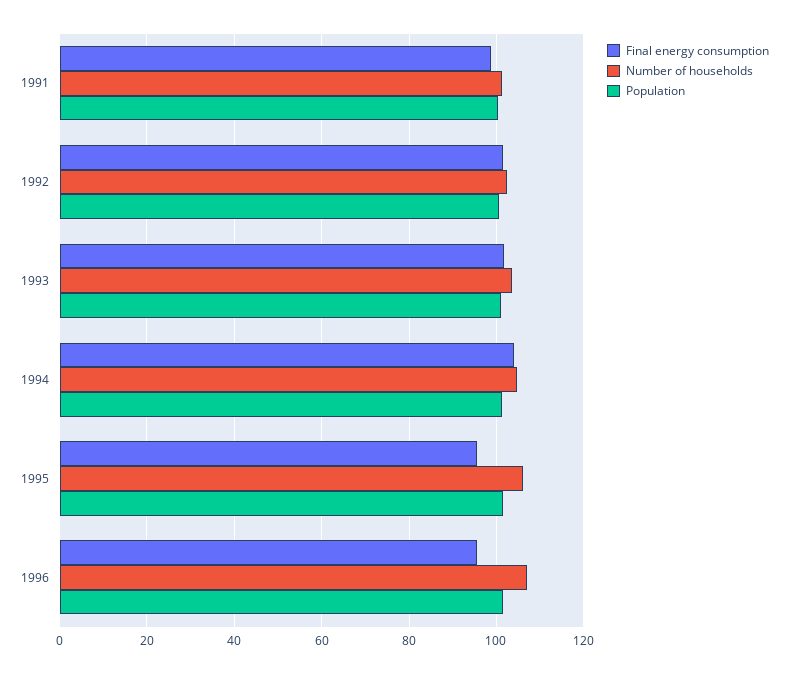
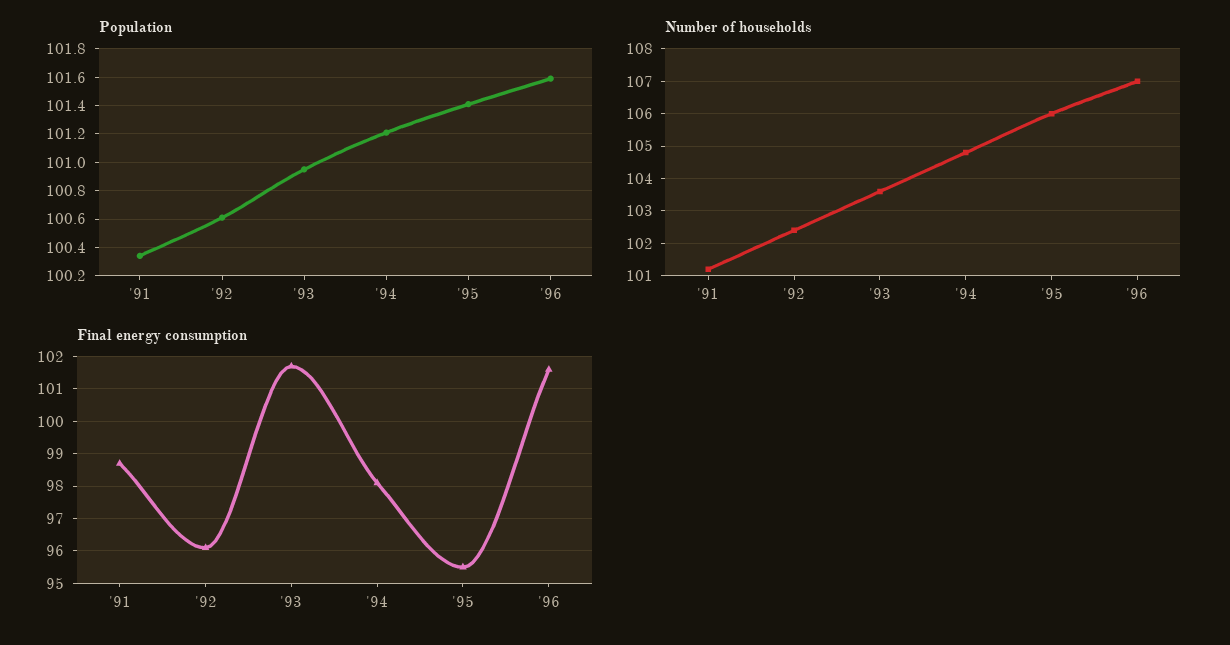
Final energy consumption, 1992: 102 -> 96
Final energy consumption, 1994: 104 -> 98
Final energy consumption, 1996: 96 -> 101.5

